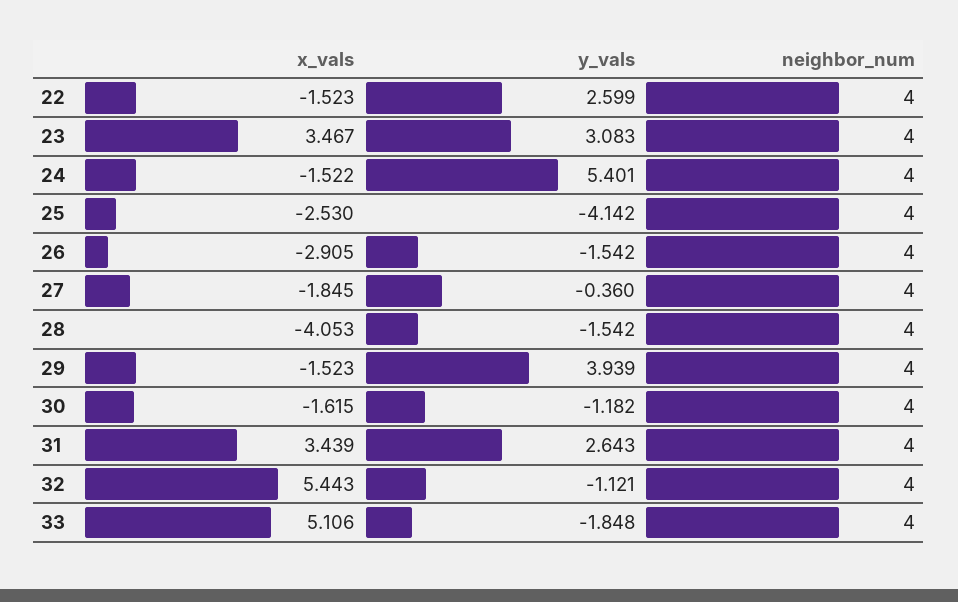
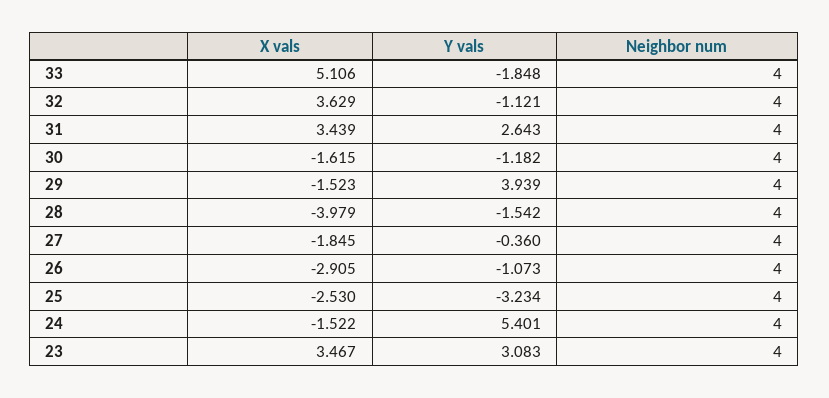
x_vals, 22: -1.523 -> none
y_vals, 22: 2.599 -> none
neighbor_num, 22: 4 -> none
y_vals, 25: -4.142 -> -3.234
y_vals, 26: -1.542 -> -1.073
x_vals, 28: -4.053 -> -3.979
x_vals, 32: 5.443 -> 3.629

